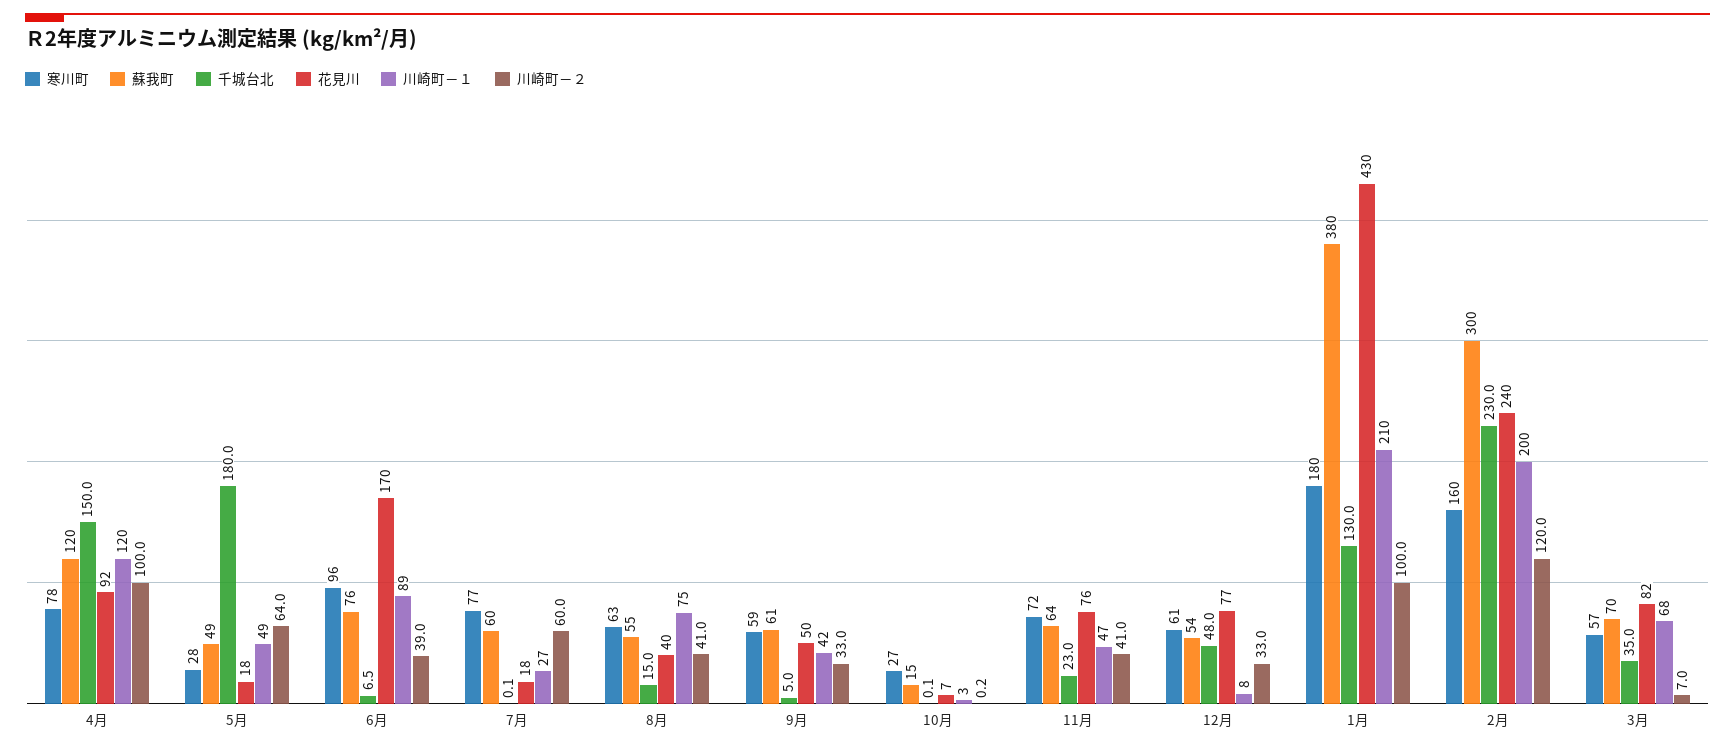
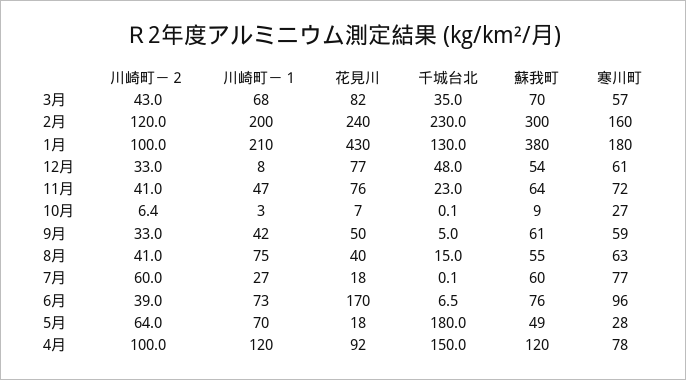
川崎町－１, 5月: 49 -> 70
川崎町－１, 6月: 89 -> 73
蘇我町, 10月: 15 -> 9
川崎町－２, 10月: 0.2 -> 6.4
川崎町－２, 3月: 7 -> 43

